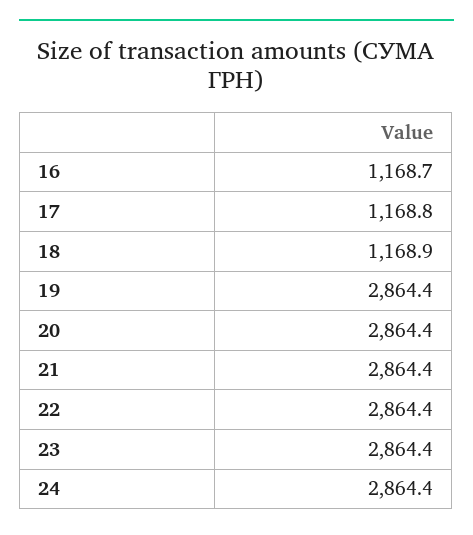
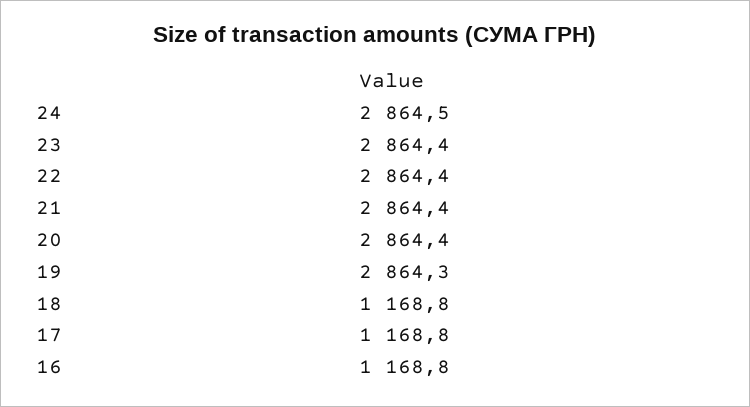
16: 1168.7 -> 1168.8
18: 1168.9 -> 1168.8
19: 2864.4 -> 2864.3
24: 2864.4 -> 2864.5

